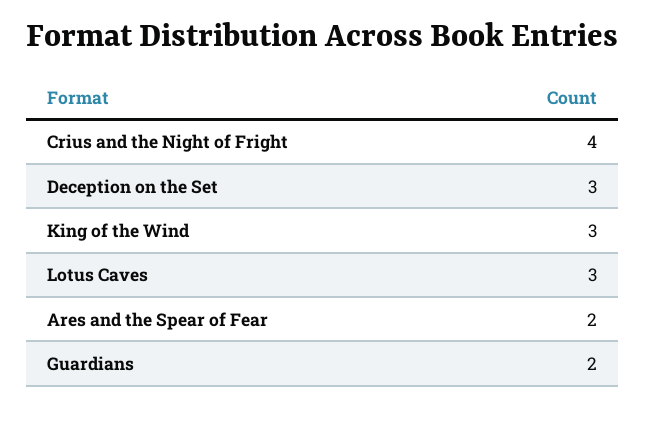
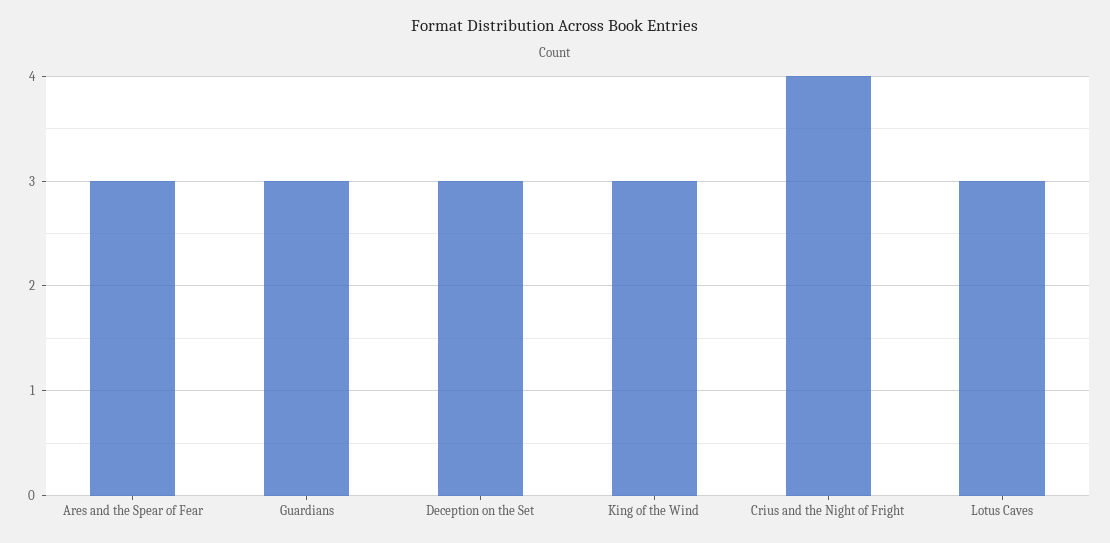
Ares and the Spear of Fear: 2 -> 3
Guardians: 2 -> 3

